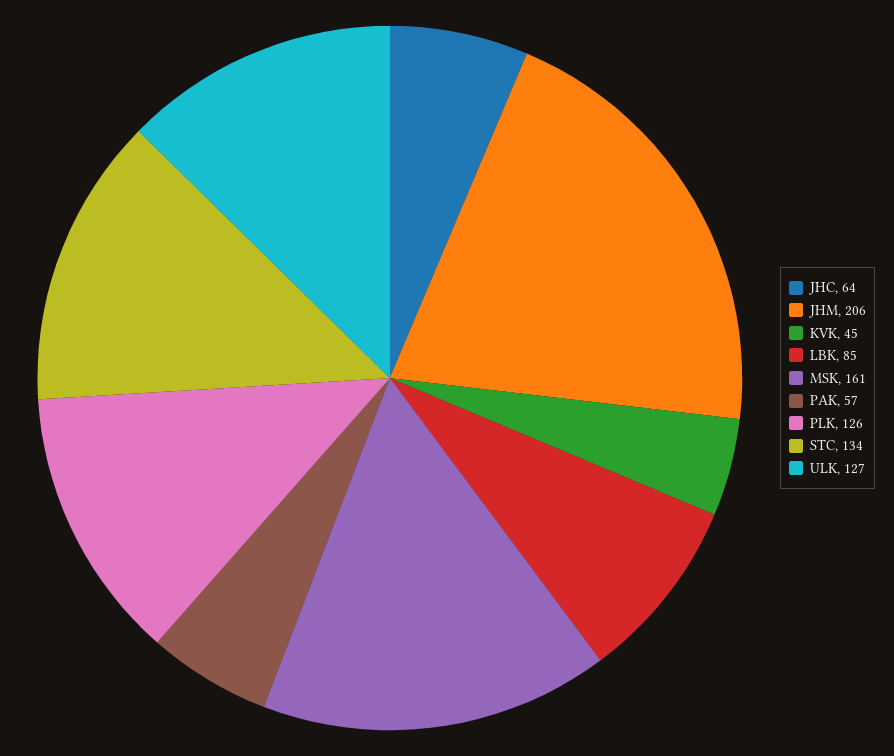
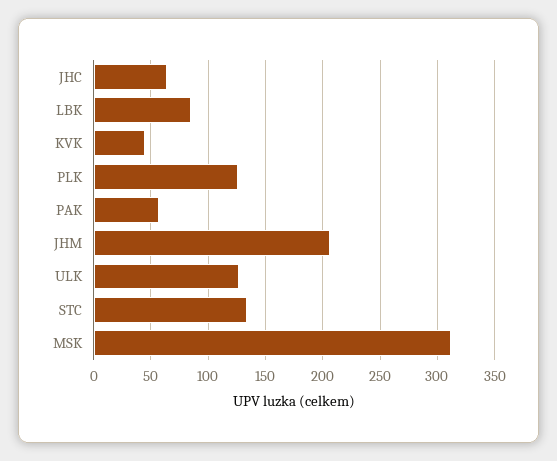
MSK: 161 -> 310

